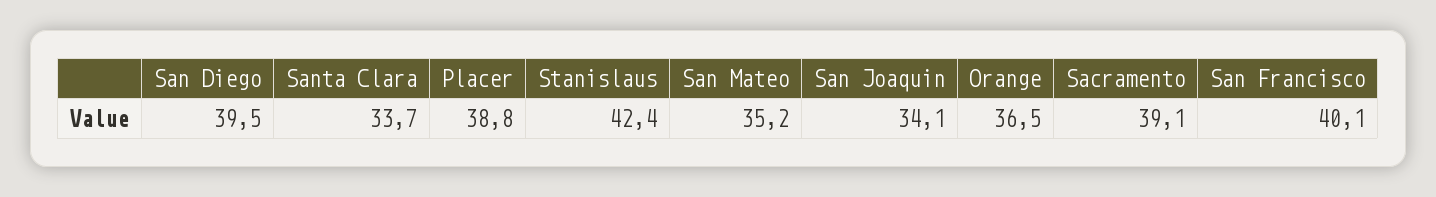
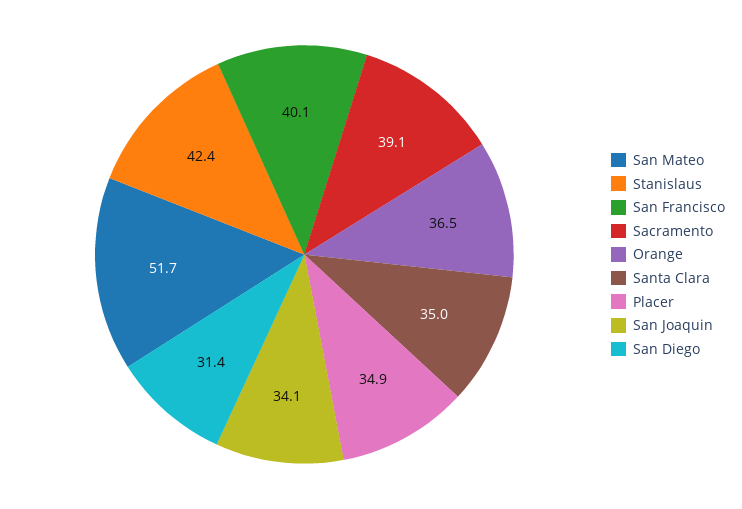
San Diego: 39.5 -> 31.4
Santa Clara: 33.7 -> 35
Placer: 38.8 -> 34.9
San Mateo: 35.2 -> 51.7

